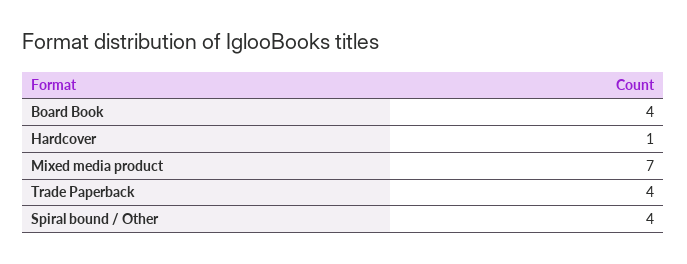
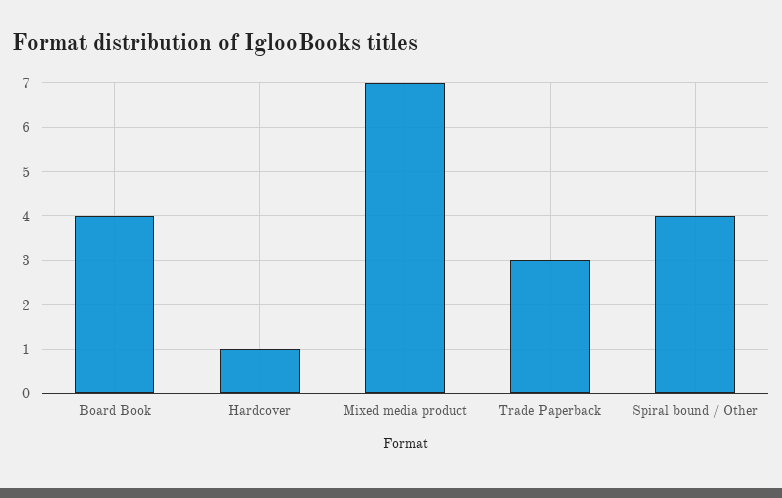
Trade Paperback: 4 -> 3

